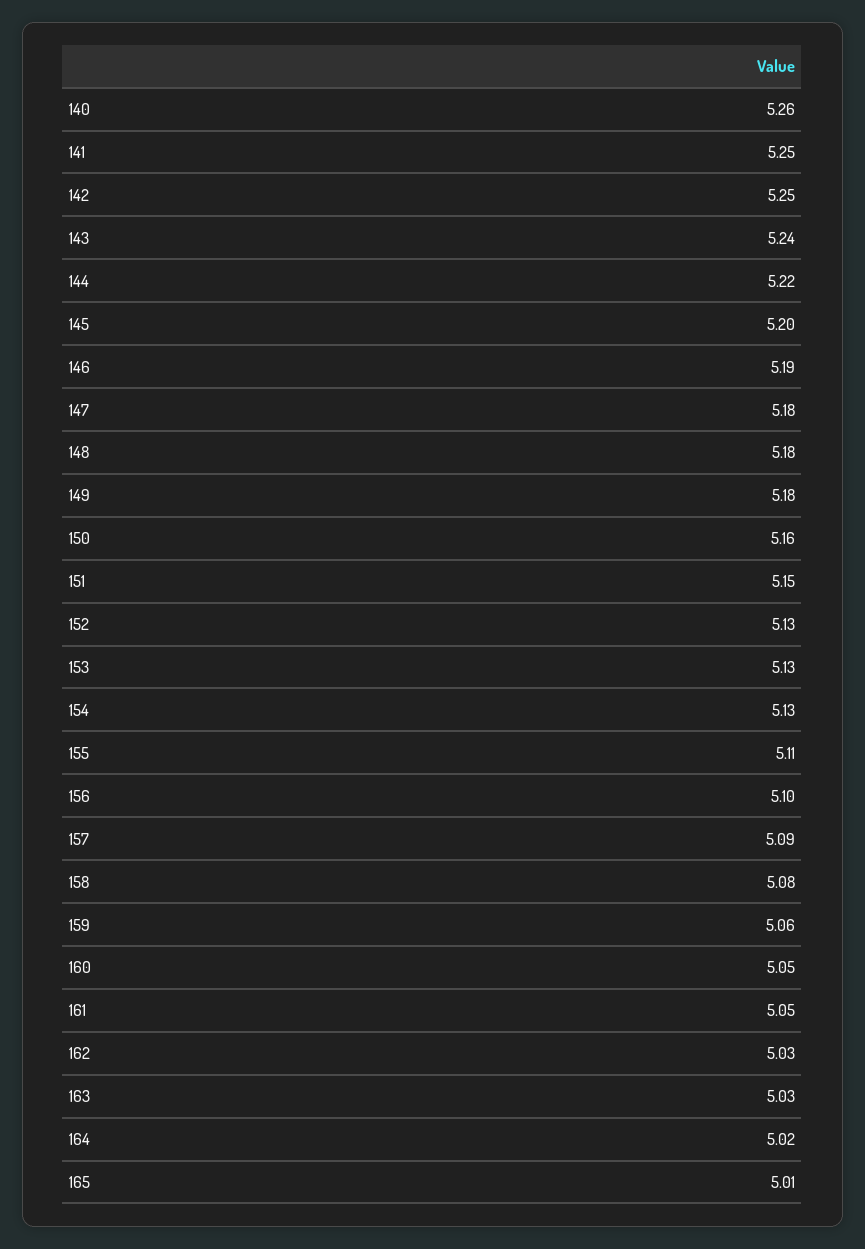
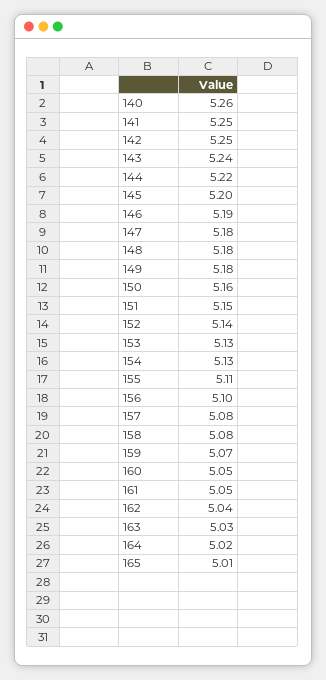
152: 5.13 -> 5.14
157: 5.09 -> 5.08
159: 5.06 -> 5.07
162: 5.03 -> 5.04

